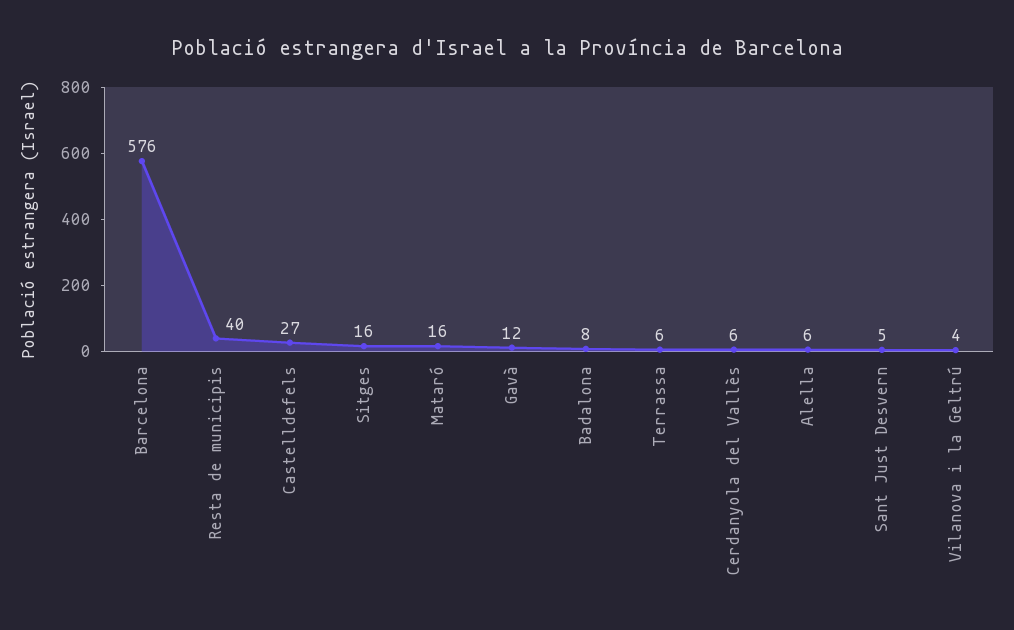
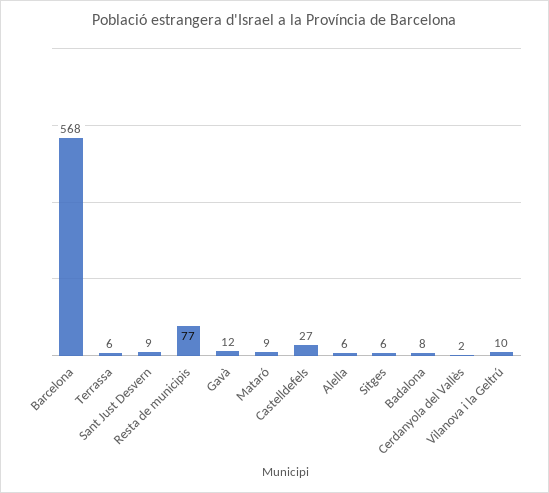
Barcelona: 576 -> 568
Resta de municipis: 40 -> 77
Sitges: 16 -> 6
Mataró: 16 -> 9
Cerdanyola del Vallès: 6 -> 2
Sant Just Desvern: 5 -> 9
Vilanova i la Geltrú: 4 -> 10

